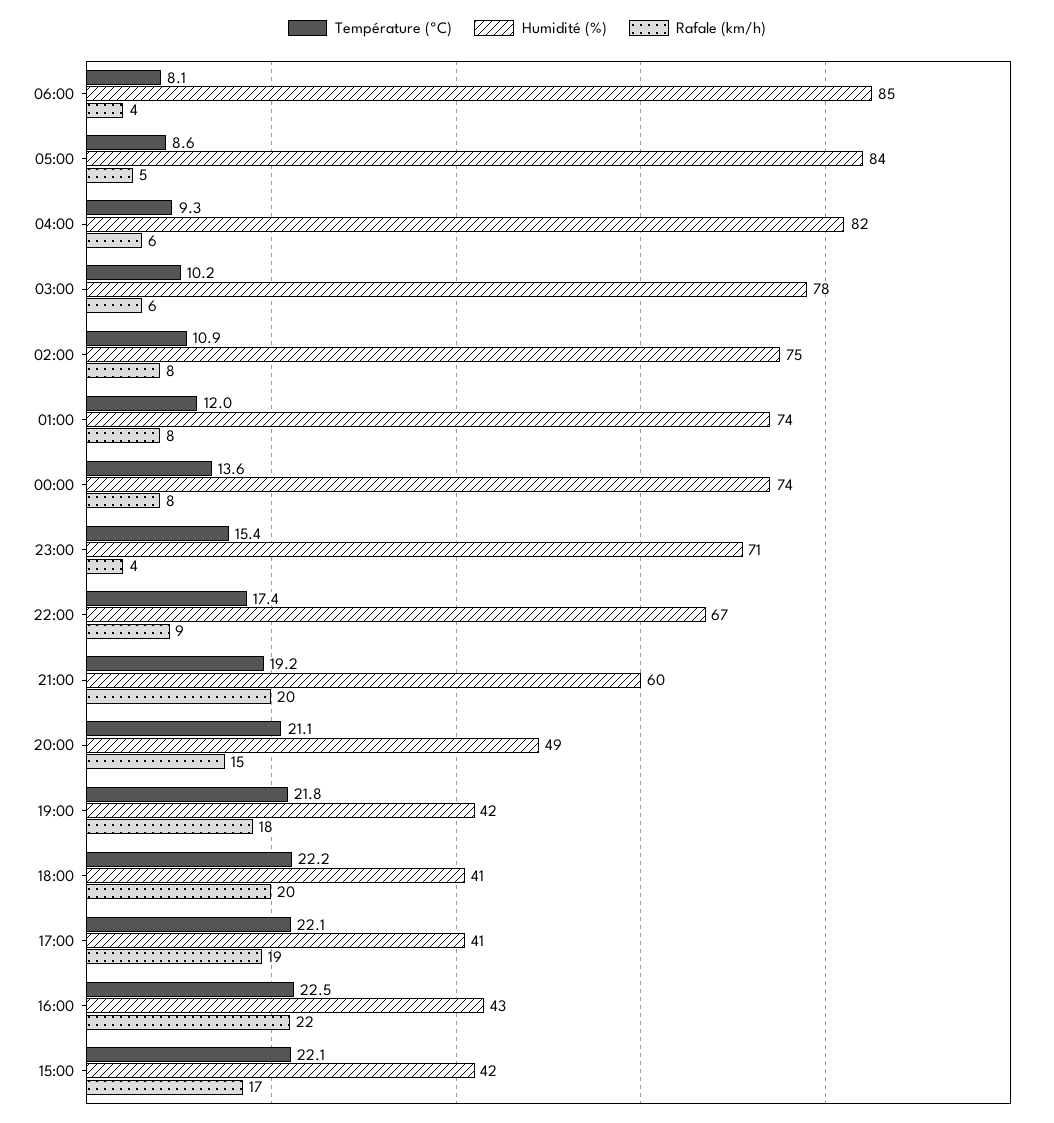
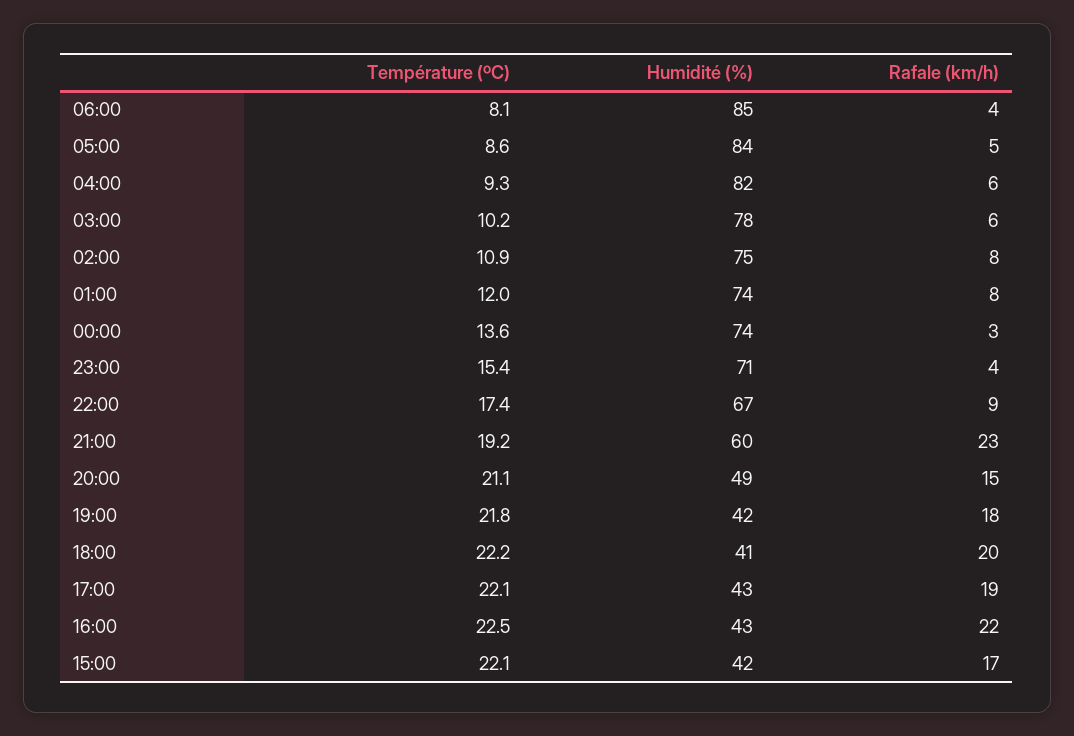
Rafale (km/h), 00:00: 8 -> 3
Rafale (km/h), 21:00: 20 -> 23
Humidité (%), 17:00: 41 -> 43

